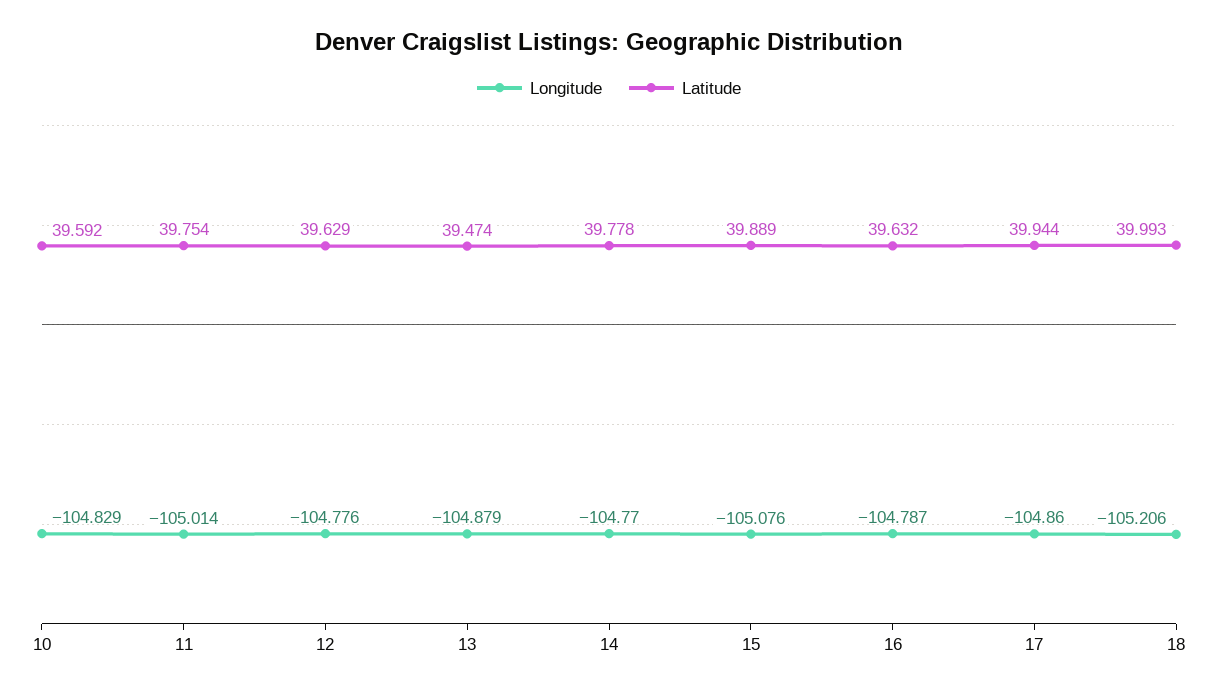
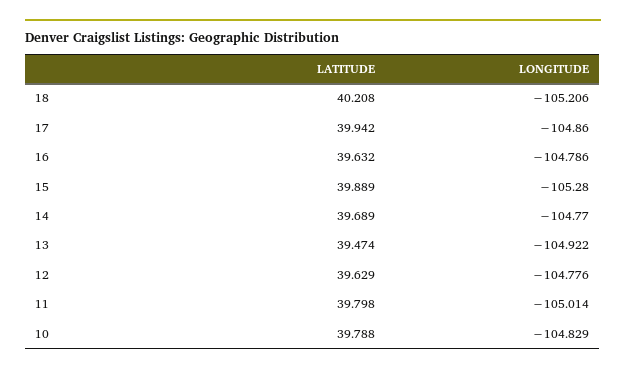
Latitude, 10: 39.592 -> 39.788
Latitude, 11: 39.754 -> 39.798
Longitude, 13: -104.879 -> -104.922
Latitude, 14: 39.778 -> 39.689
Longitude, 15: -105.076 -> -105.28
Longitude, 16: -104.787 -> -104.786
Latitude, 17: 39.944 -> 39.942
Latitude, 18: 39.993 -> 40.208

